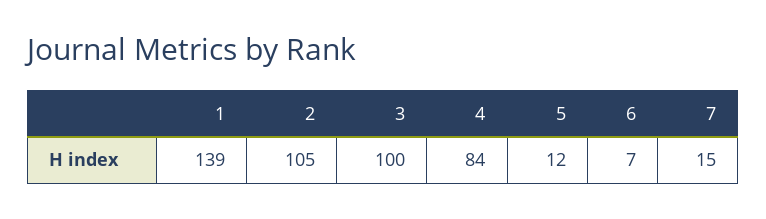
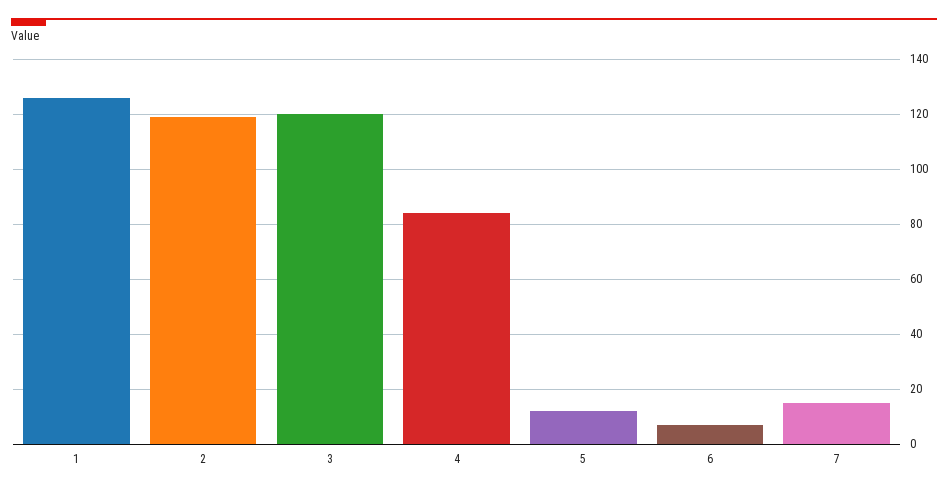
1: 139 -> 125
2: 105 -> 120
3: 100 -> 120

